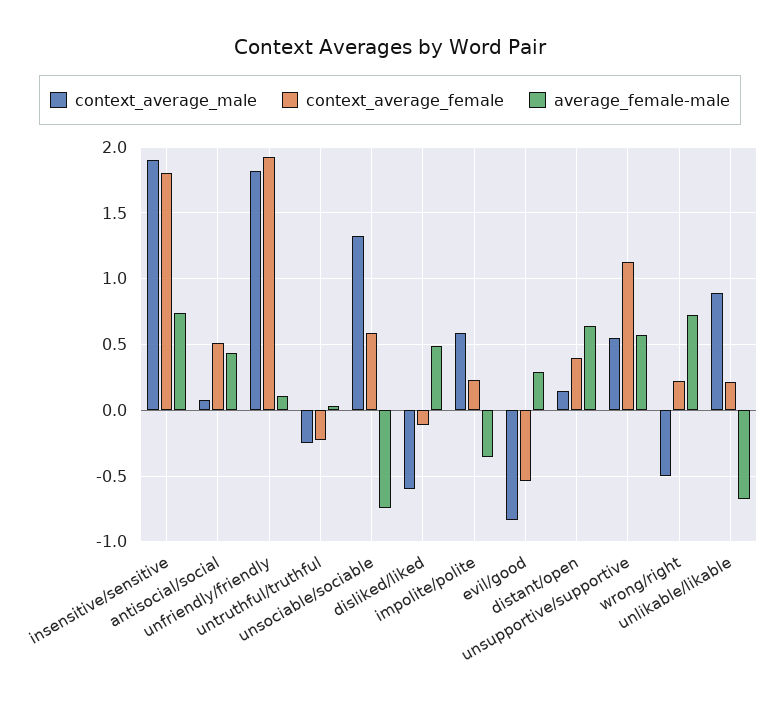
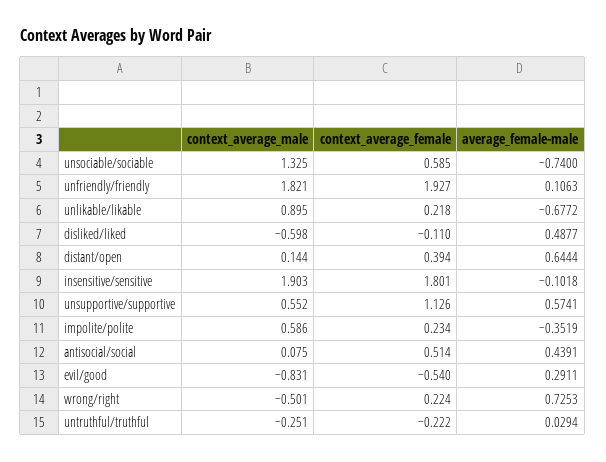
average_female-male, insensitive/sensitive: 0.75 -> -0.1018

